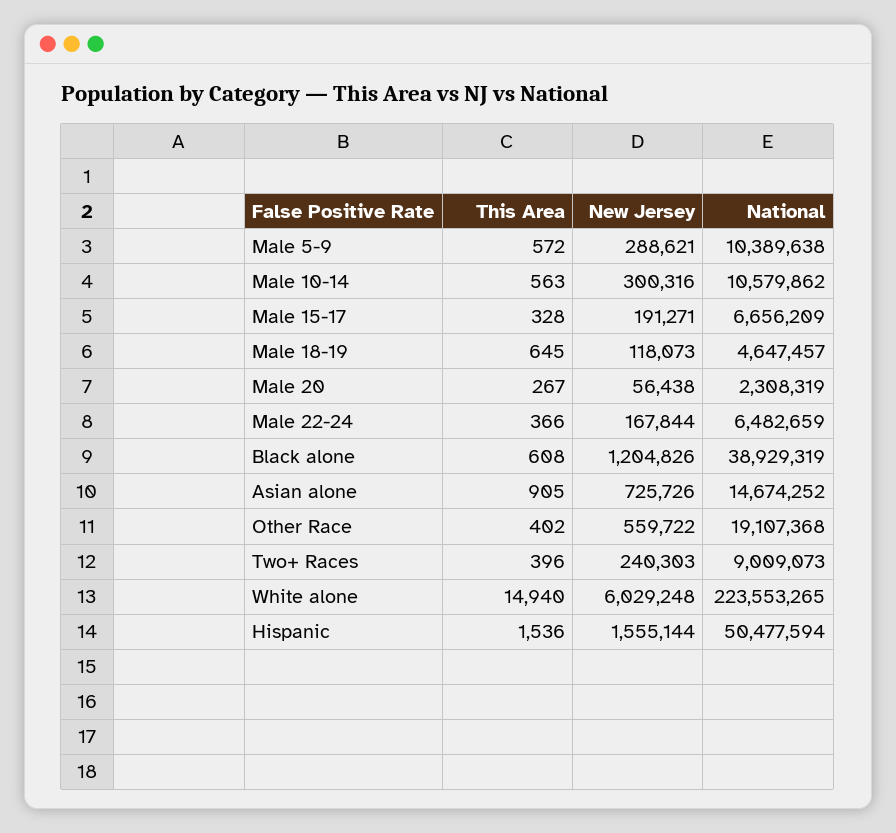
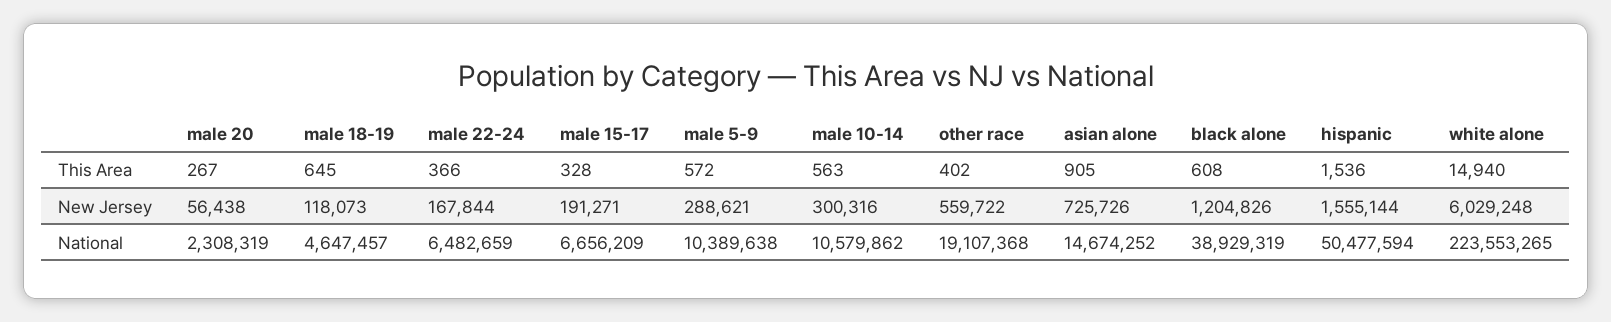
This Area, Two+ Races: 396 -> none
New Jersey, Two+ Races: 240303 -> none
National, Two+ Races: 9009073 -> none

